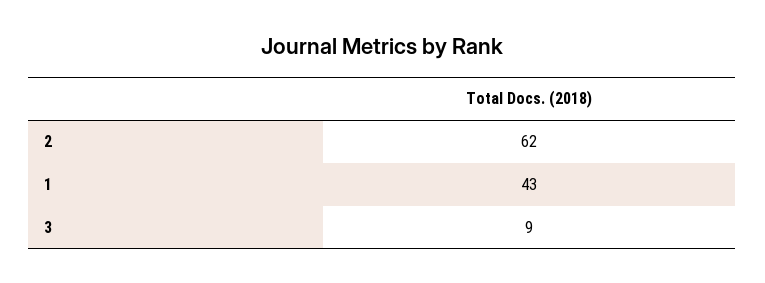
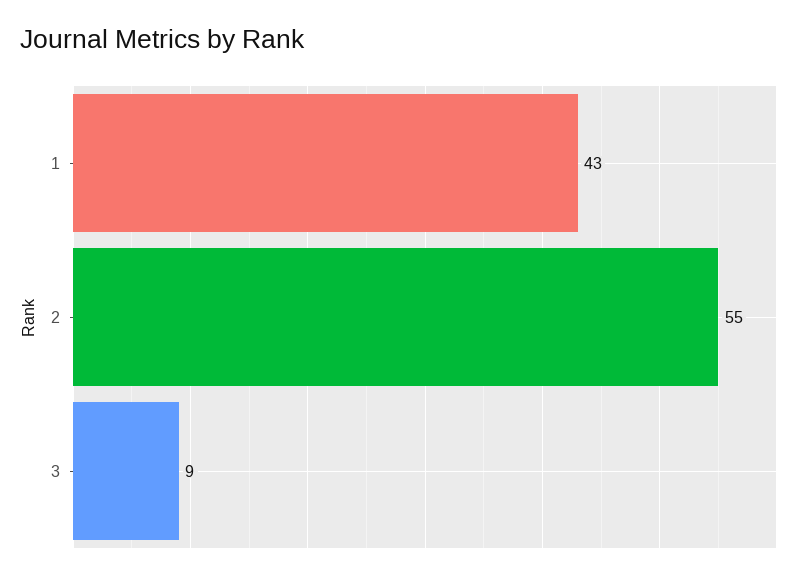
2: 62 -> 55

